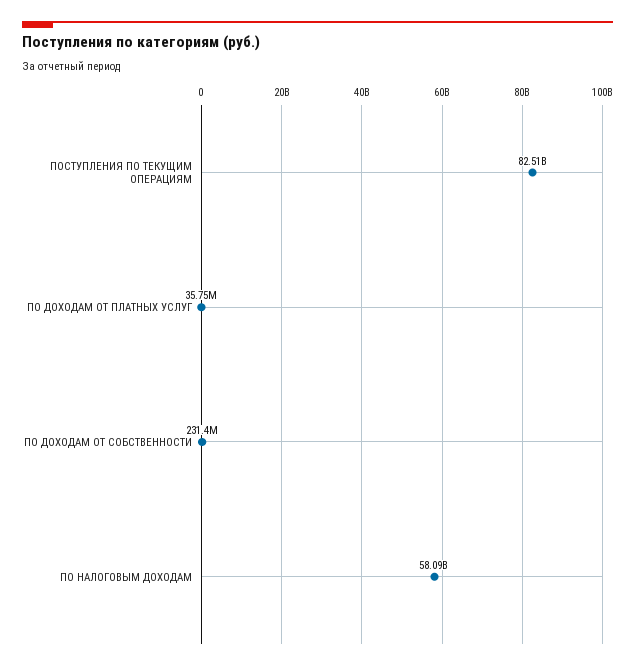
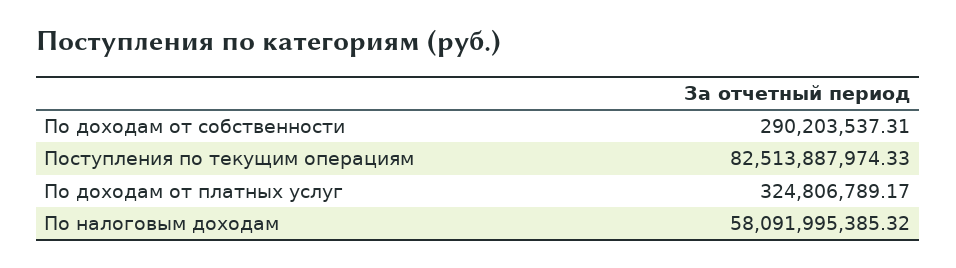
ПО ДОХОДАМ ОТ ПЛАТНЫХ УСЛУГ: 35750000 -> 324806789.17
ПО ДОХОДАМ ОТ СОБСТВЕННОСТИ: 231400000 -> 290203537.31

